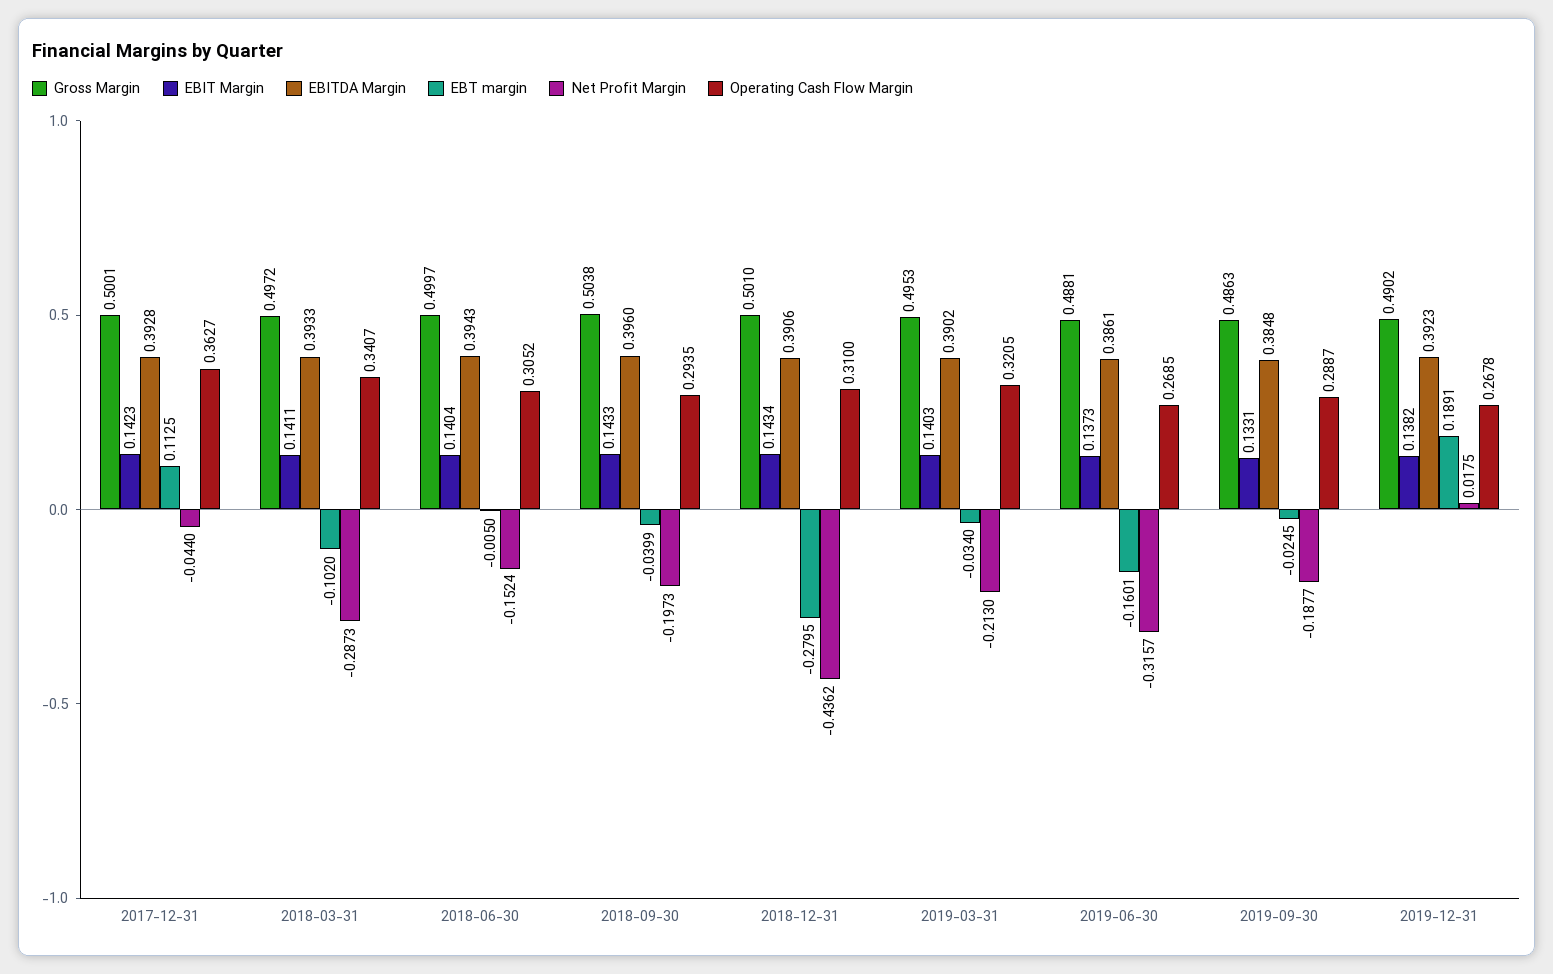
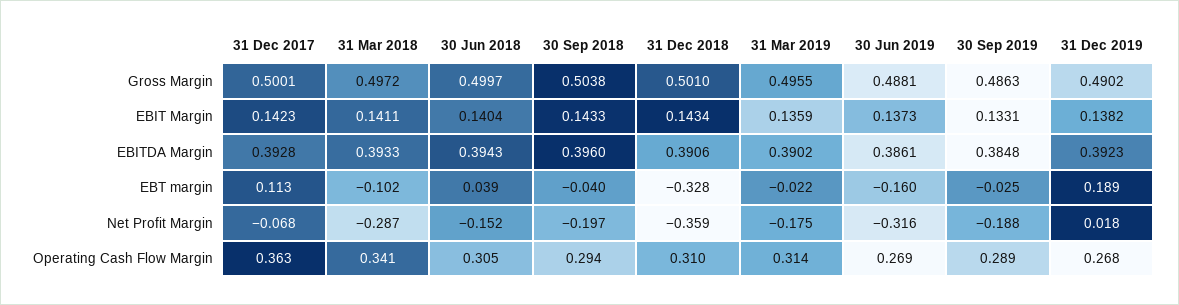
Net Profit Margin, 2017-12-31: -0.044 -> -0.068
EBT margin, 2018-06-30: -0.005 -> 0.039
EBT margin, 2018-12-31: -0.2795 -> -0.328
Net Profit Margin, 2018-12-31: -0.4362 -> -0.359
Gross Margin, 2019-03-31: 0.4953 -> 0.4955
EBIT Margin, 2019-03-31: 0.1403 -> 0.1359
EBT margin, 2019-03-31: -0.034 -> -0.022
Net Profit Margin, 2019-03-31: -0.213 -> -0.175
Operating Cash Flow Margin, 2019-03-31: 0.3205 -> 0.314

